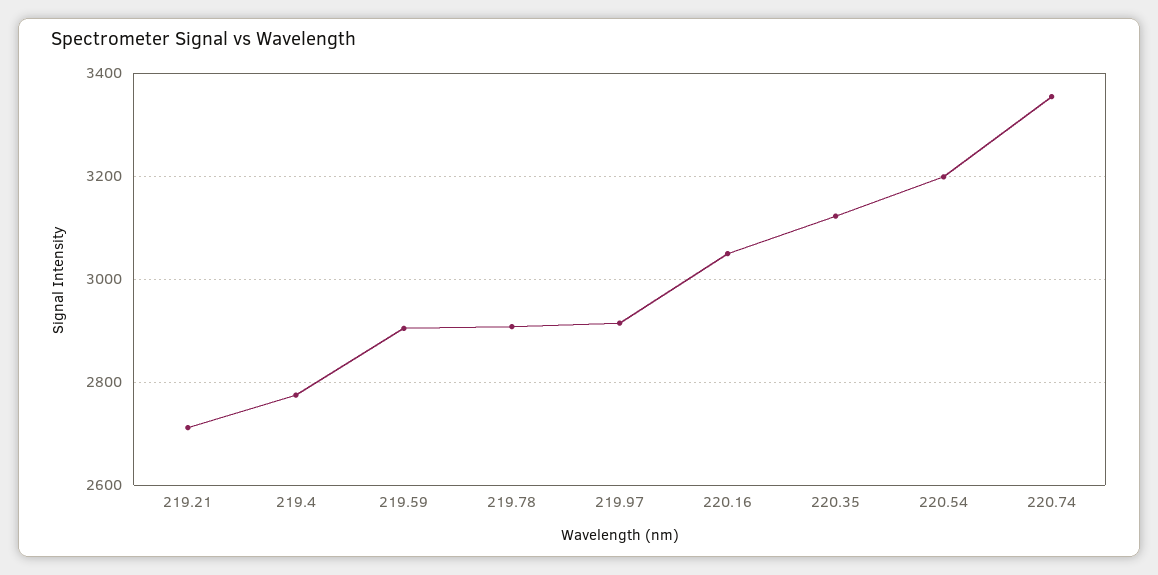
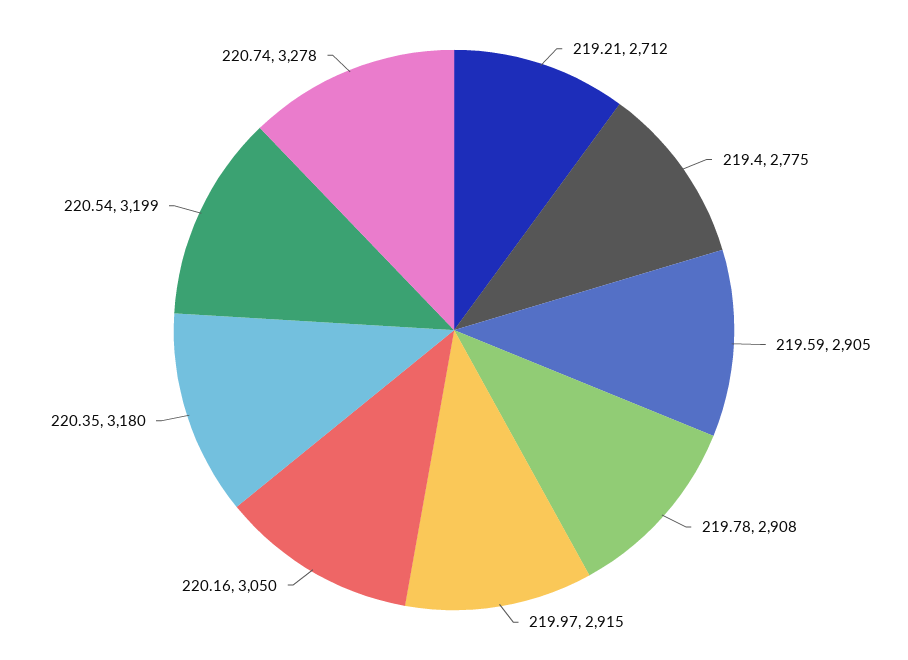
220.35: 3120 -> 3180
220.74: 3360 -> 3278

